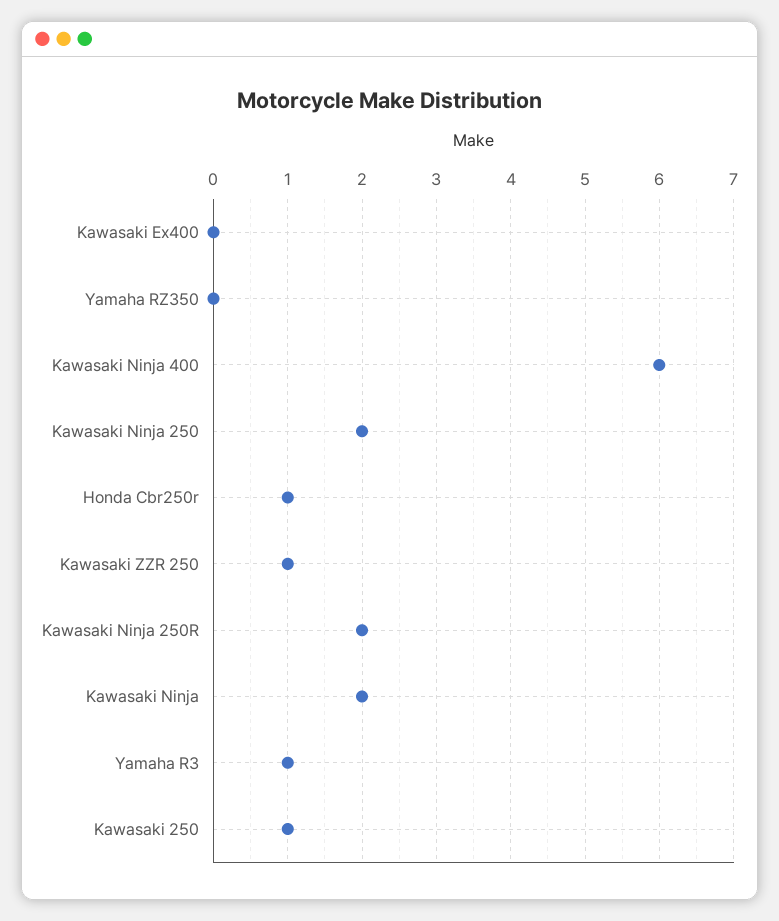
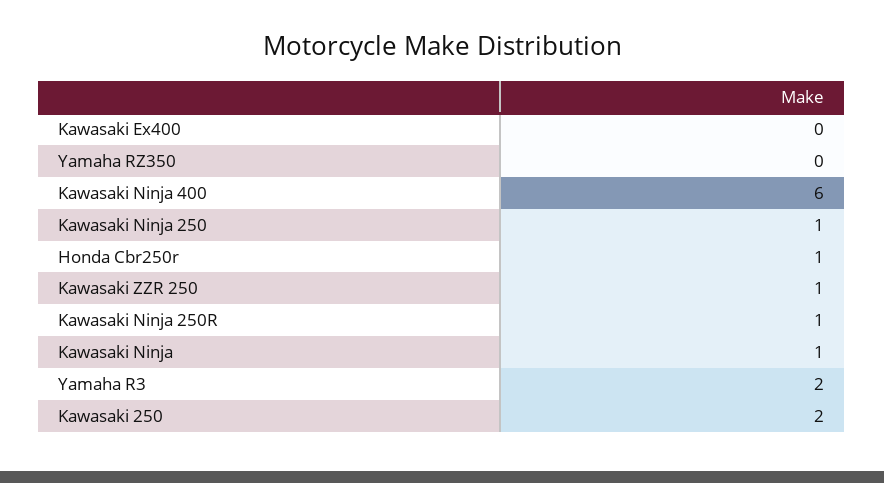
Kawasaki Ninja 250: 2 -> 1
Kawasaki Ninja 250R: 2 -> 1
Kawasaki Ninja: 2 -> 1
Yamaha R3: 1 -> 2
Kawasaki 250: 1 -> 2

